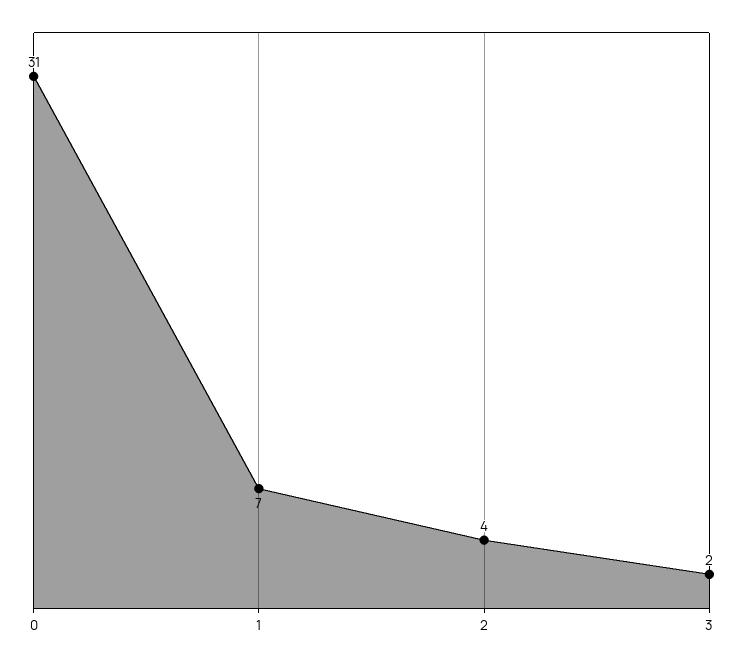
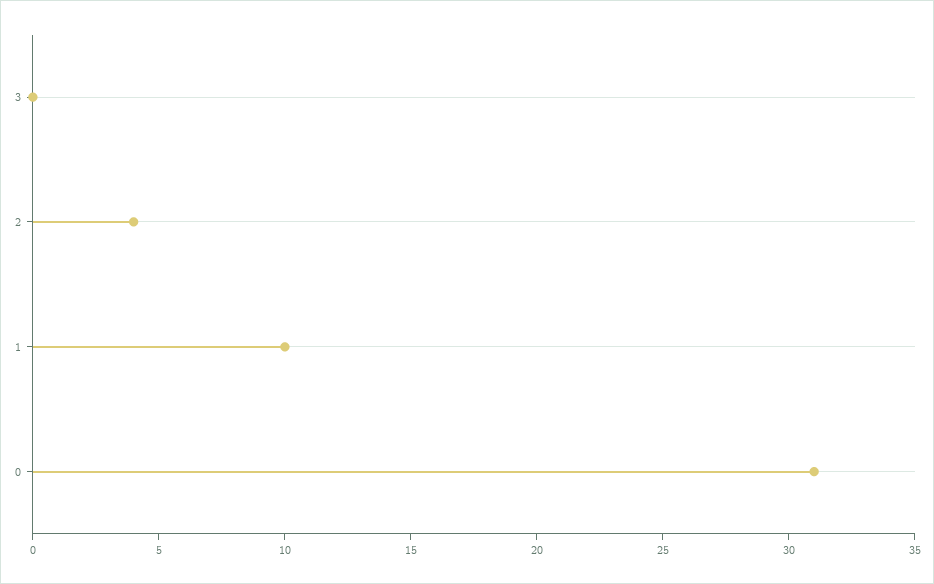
1: 7 -> 10
3: 2 -> 0

